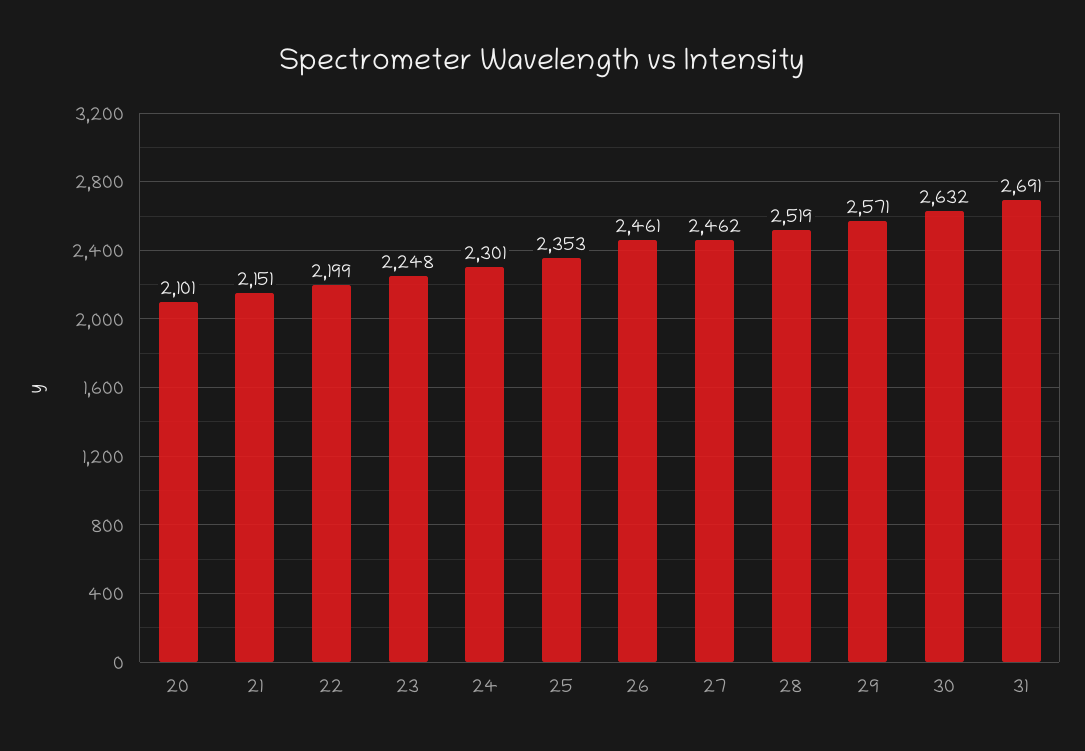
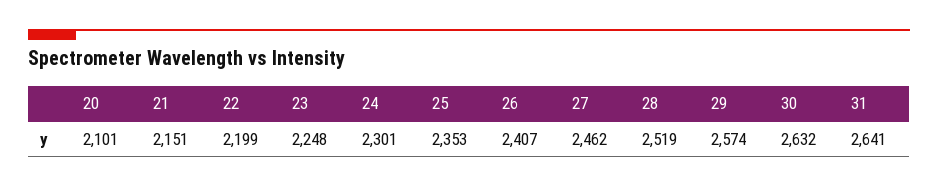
26: 2461 -> 2407
29: 2571 -> 2574
31: 2691 -> 2641

